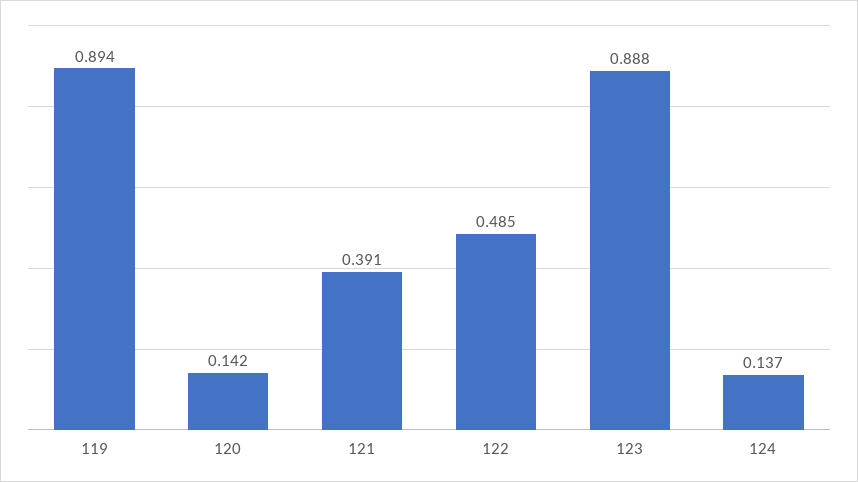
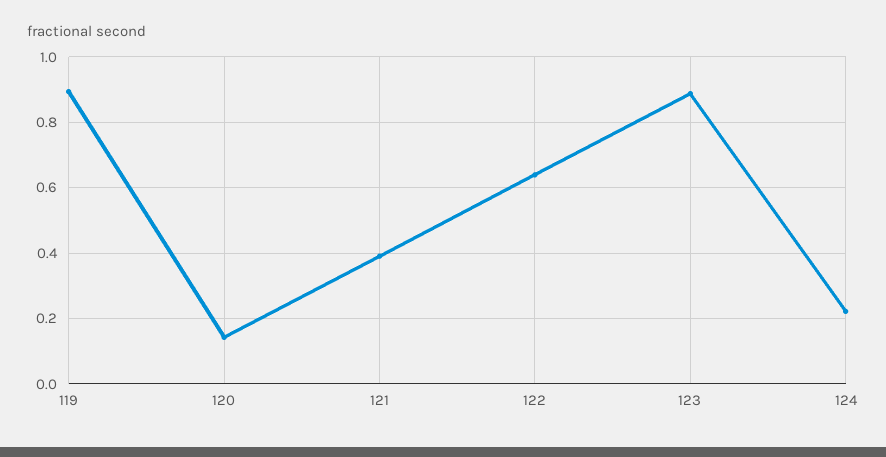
122: 0.485 -> 0.64
124: 0.137 -> 0.22

